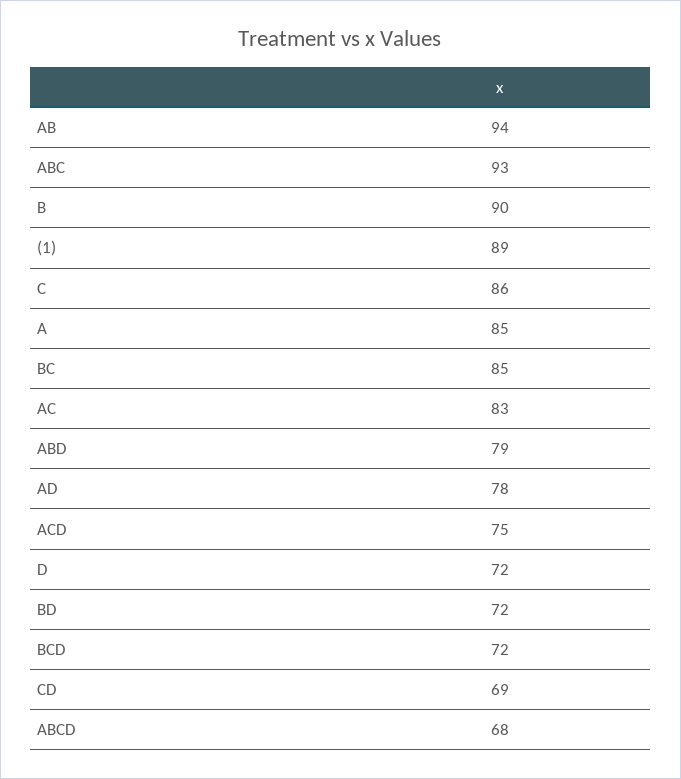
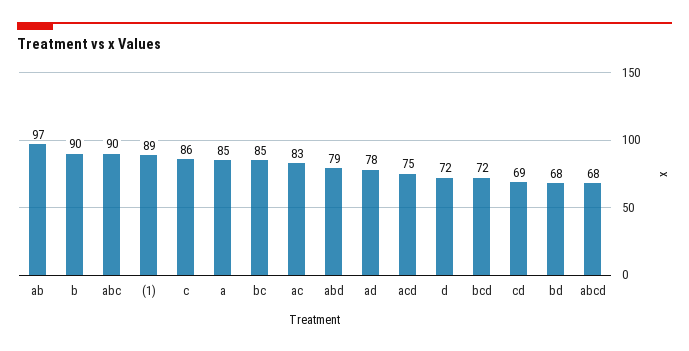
AB: 94 -> 97
ABC: 93 -> 90
BD: 72 -> 68

